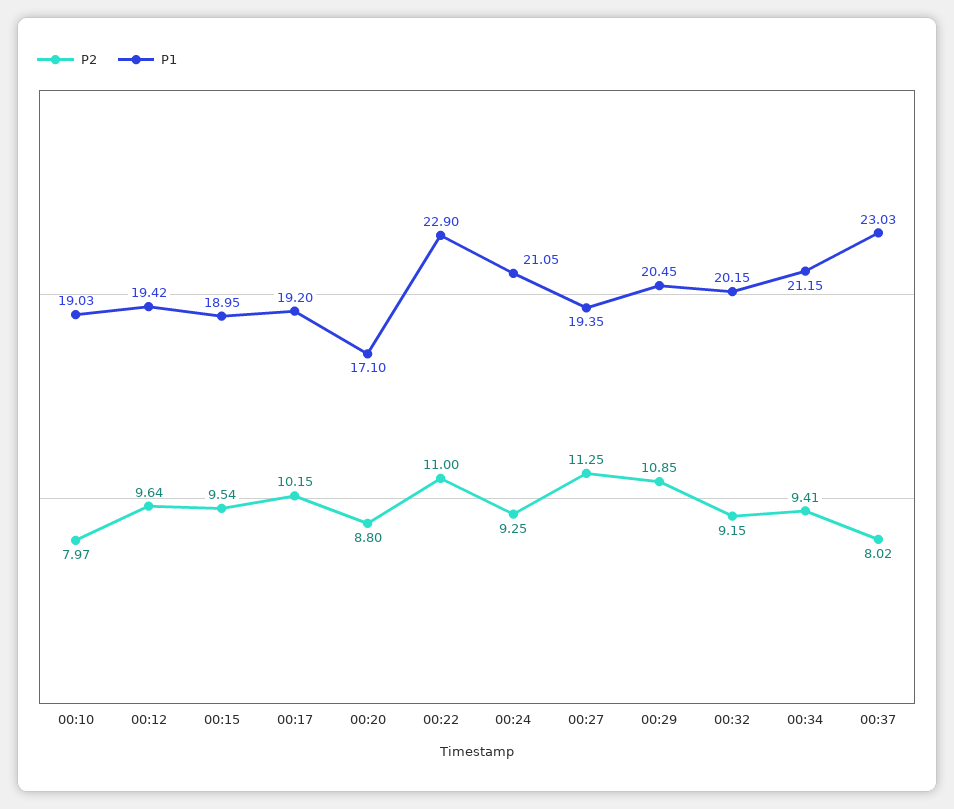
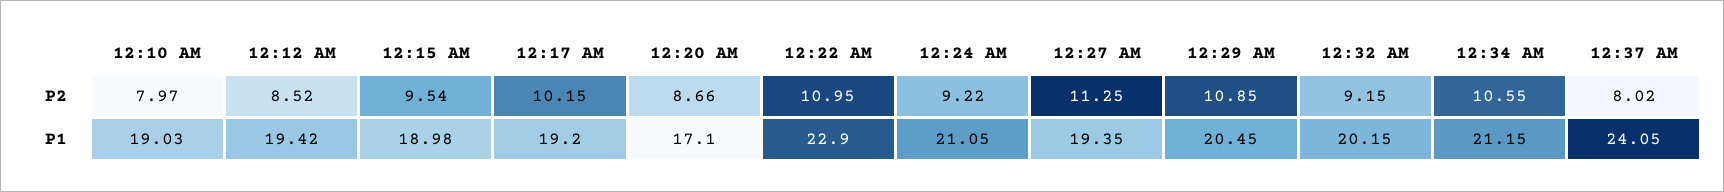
P2, 00:12: 9.64 -> 8.52
P1, 00:15: 18.95 -> 18.98
P2, 00:20: 8.8 -> 8.66
P2, 00:22: 11 -> 10.95
P2, 00:24: 9.25 -> 9.22
P2, 00:34: 9.41 -> 10.55
P1, 00:37: 23.03 -> 24.05

